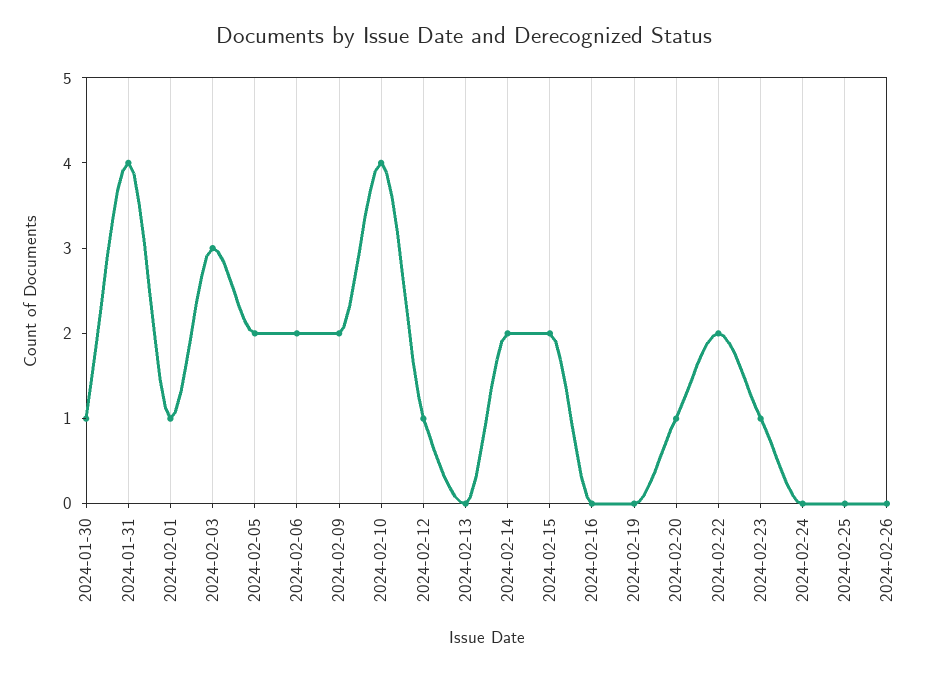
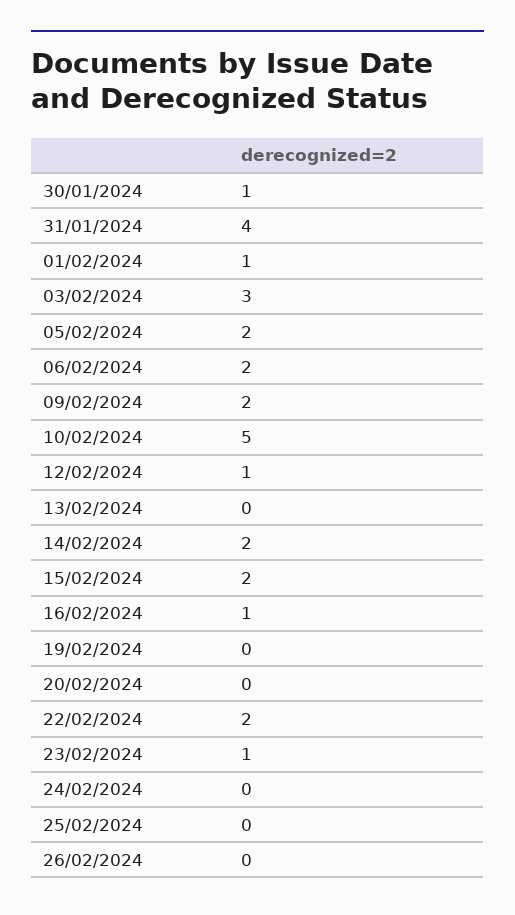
2024-02-10: 4 -> 5
2024-02-16: 0 -> 1
2024-02-20: 1 -> 0

